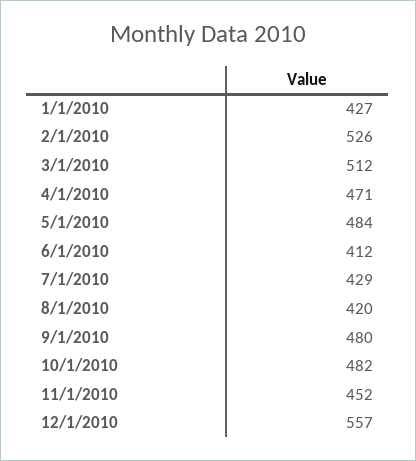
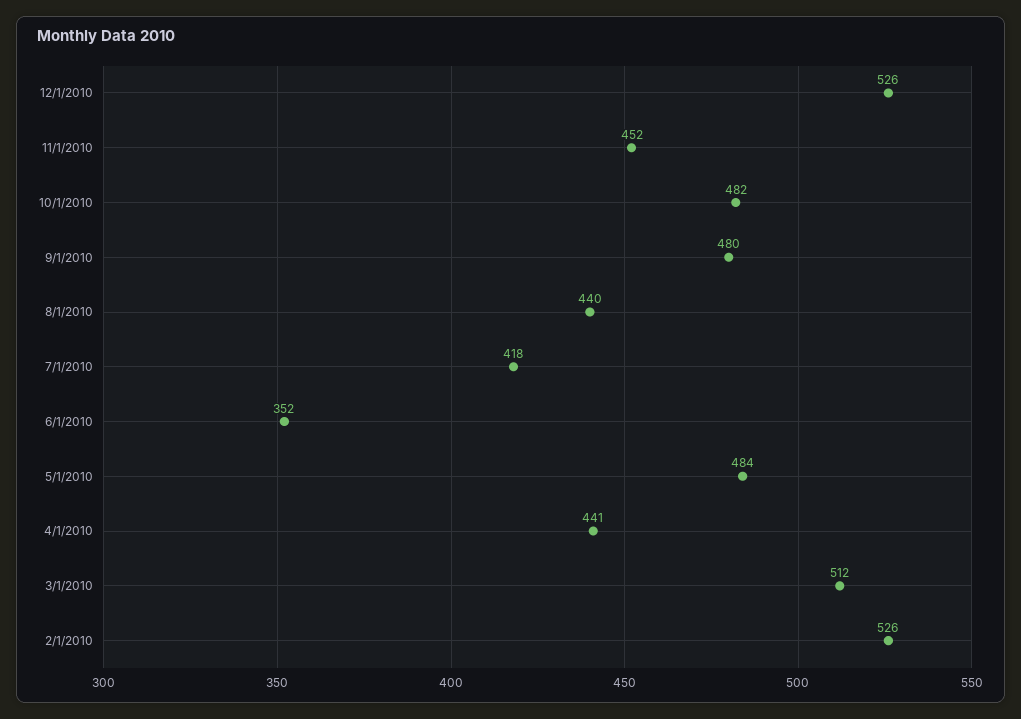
1/1/2010: 427 -> none
4/1/2010: 471 -> 441
6/1/2010: 412 -> 352
7/1/2010: 429 -> 418
8/1/2010: 420 -> 440
12/1/2010: 557 -> 526

